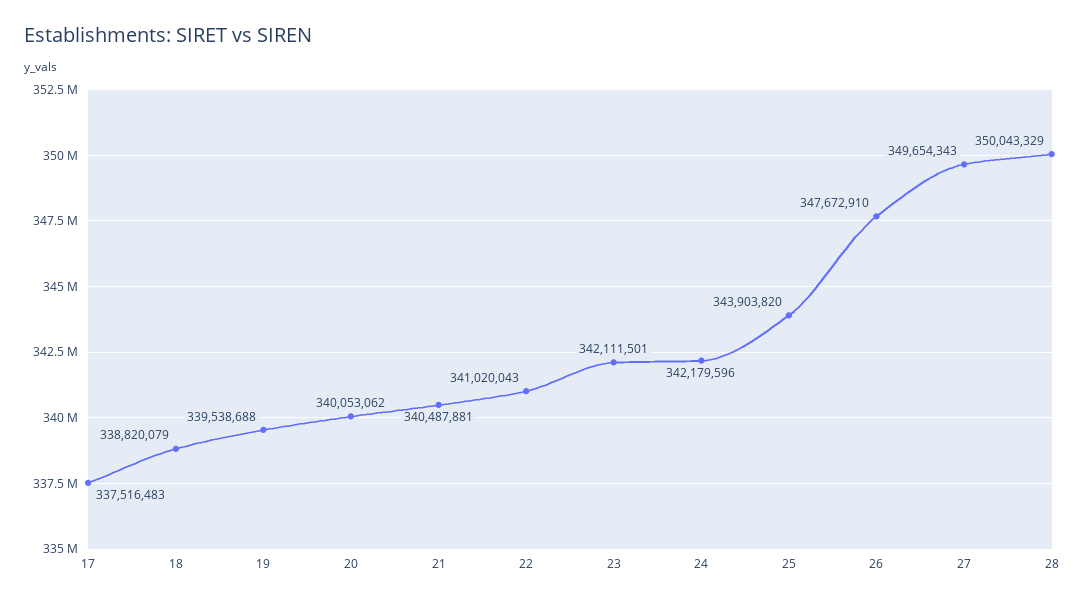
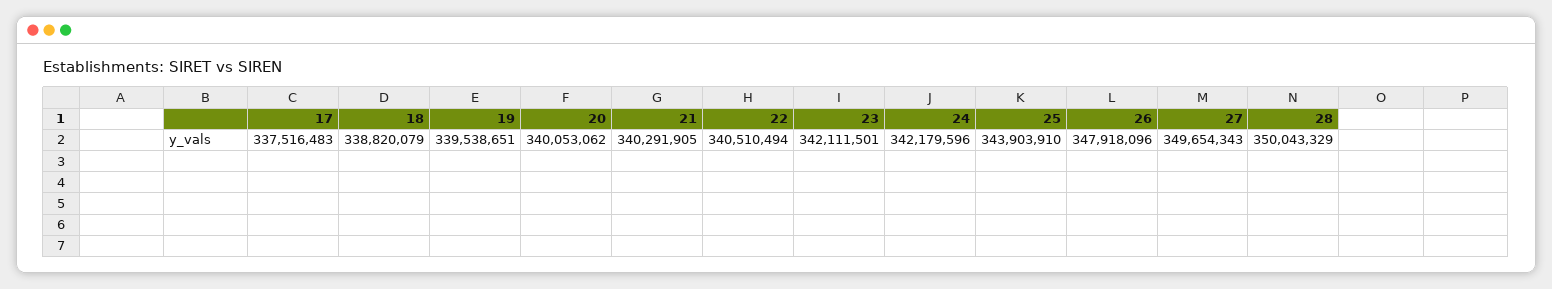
19: 339538688 -> 339538651
21: 340487881 -> 340291905
22: 341020043 -> 340510494
25: 343903820 -> 343903910
26: 347672910 -> 347918096

